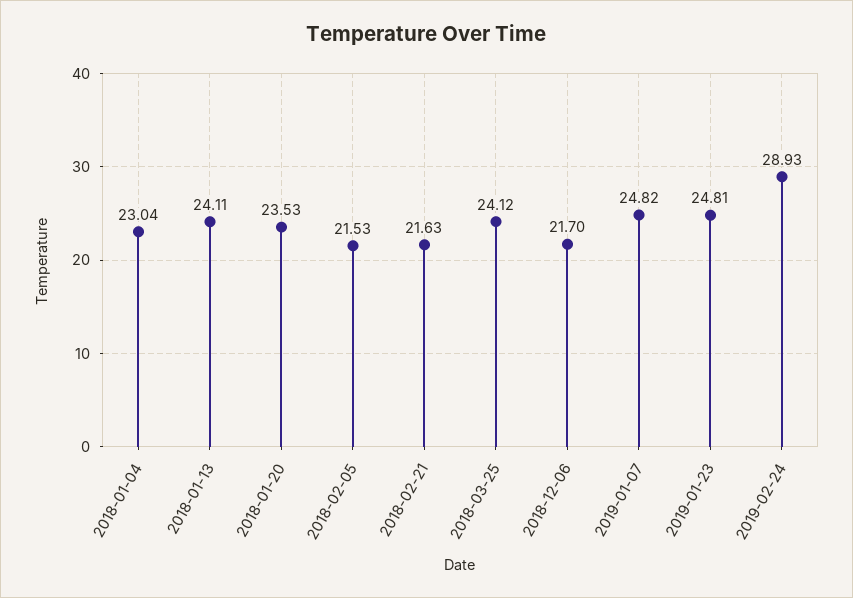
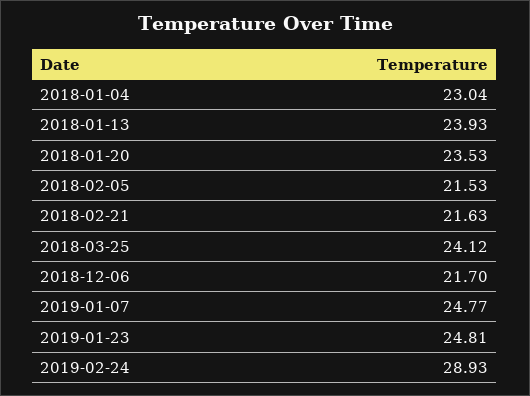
2018-01-13: 24.11 -> 23.93
2019-01-07: 24.82 -> 24.77

